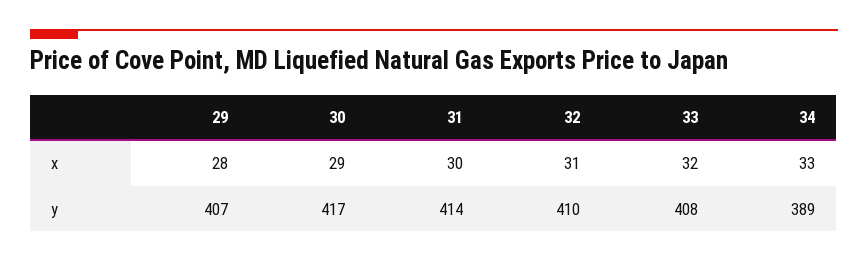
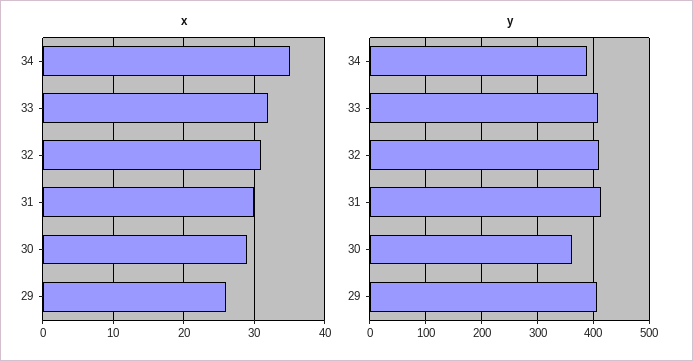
x, 29: 28 -> 26
x, 34: 33 -> 35
y, 30: 417 -> 360

